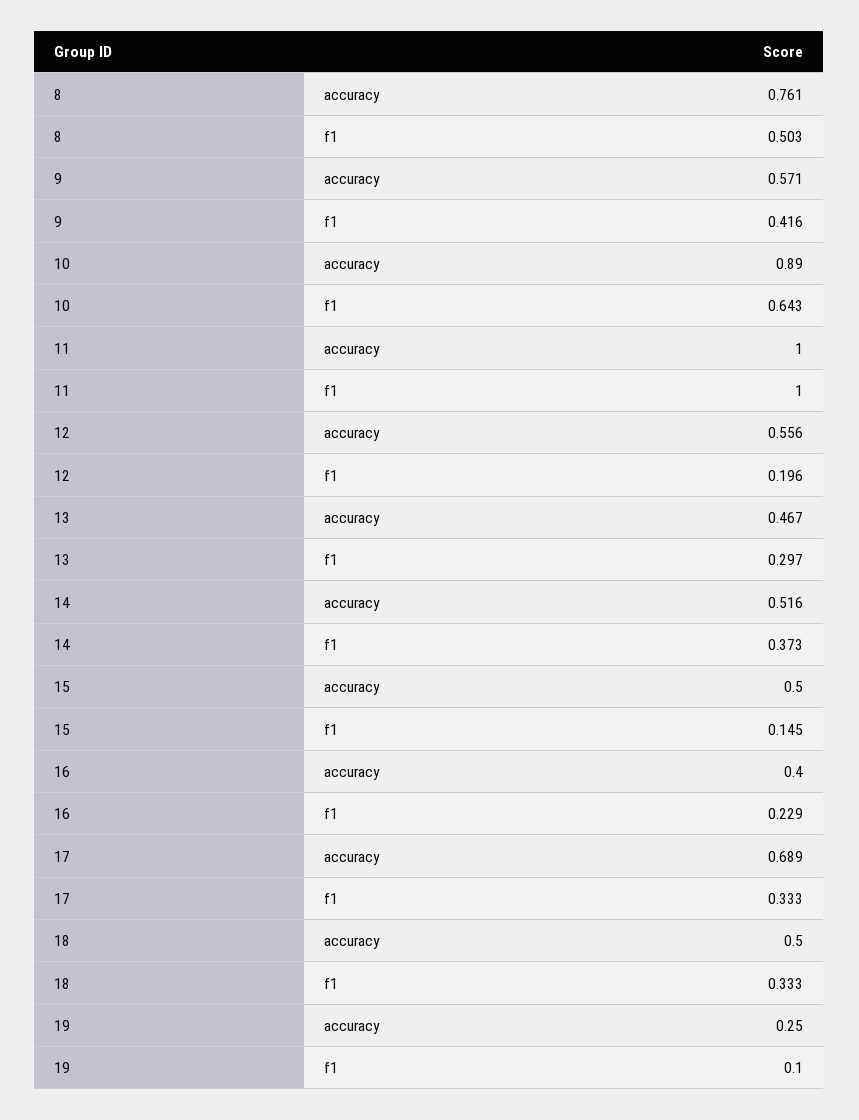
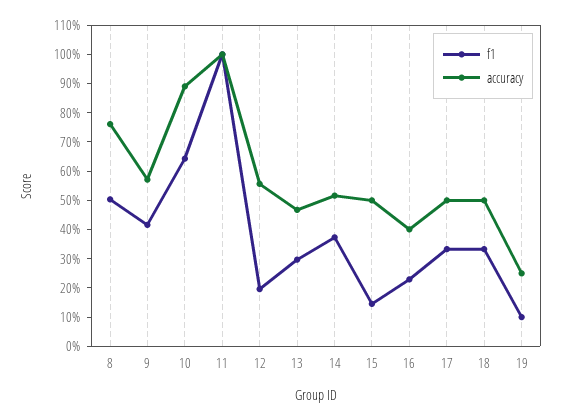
accuracy, 17: 0.689 -> 0.5

